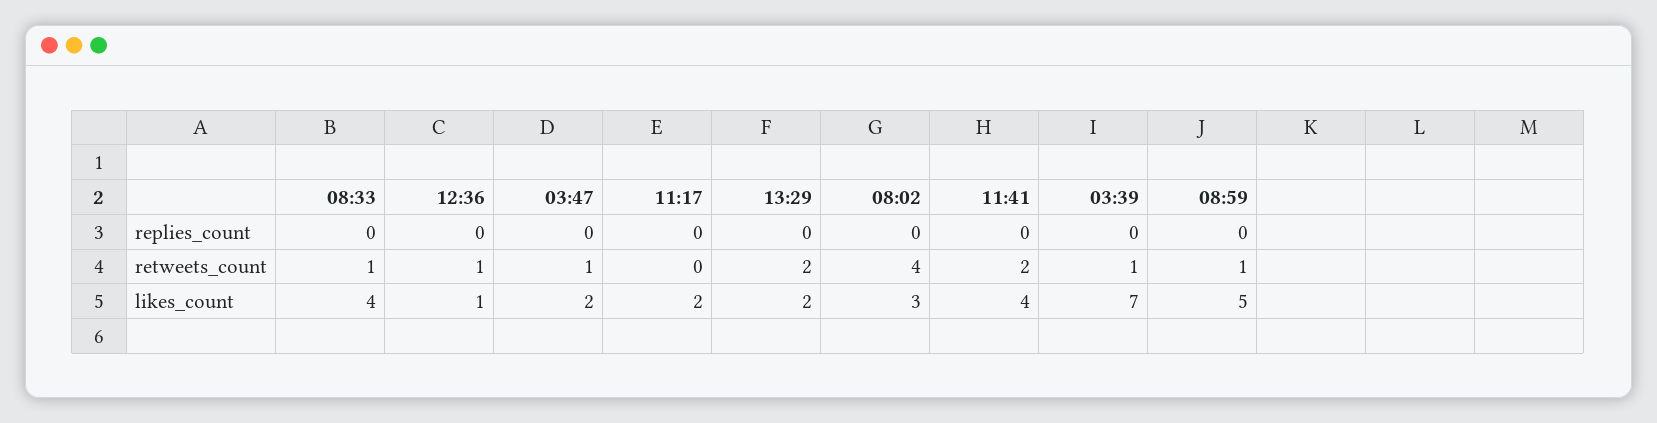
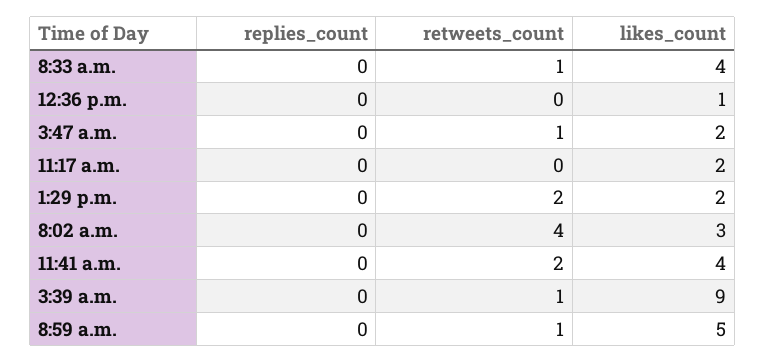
12:36, retweets_count: 1 -> 0
03:39, likes_count: 7 -> 9

